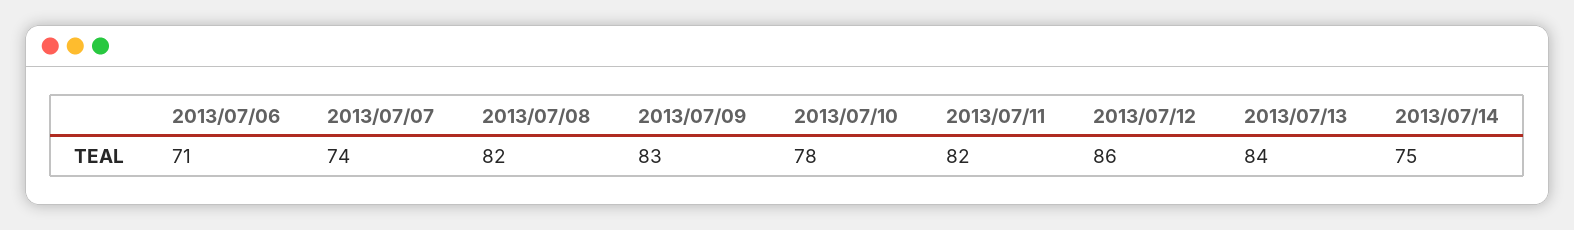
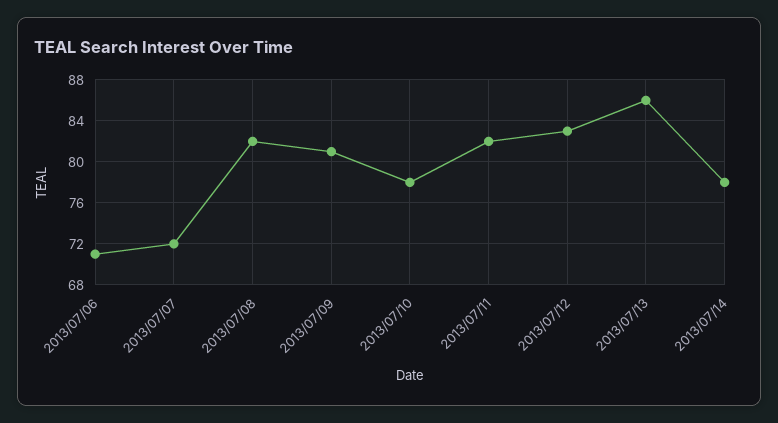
2013/07/07: 74 -> 72
2013/07/09: 83 -> 81
2013/07/12: 86 -> 83
2013/07/13: 84 -> 86
2013/07/14: 75 -> 78

